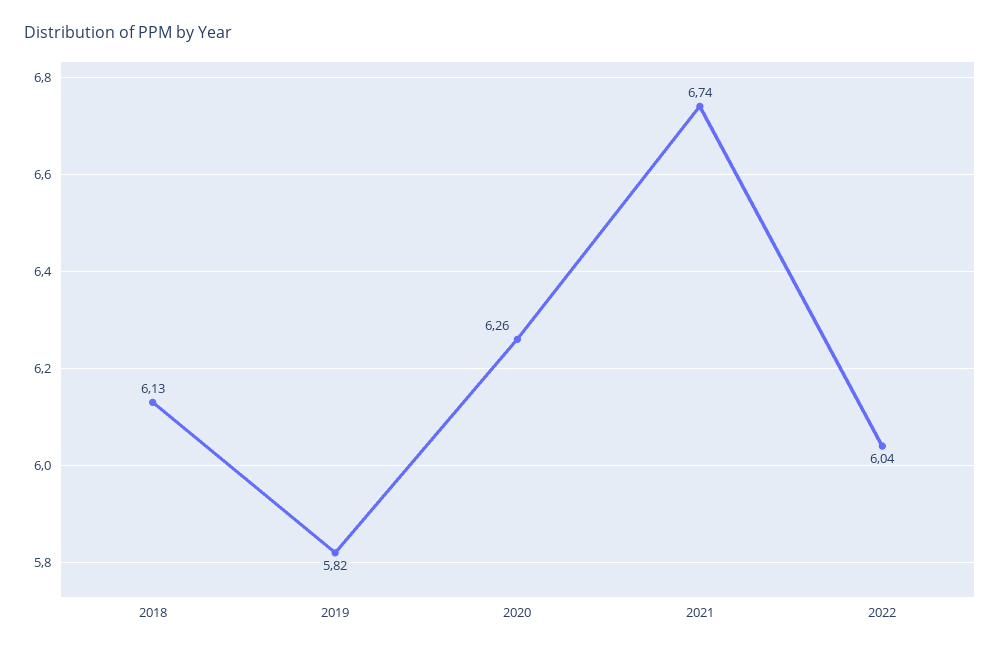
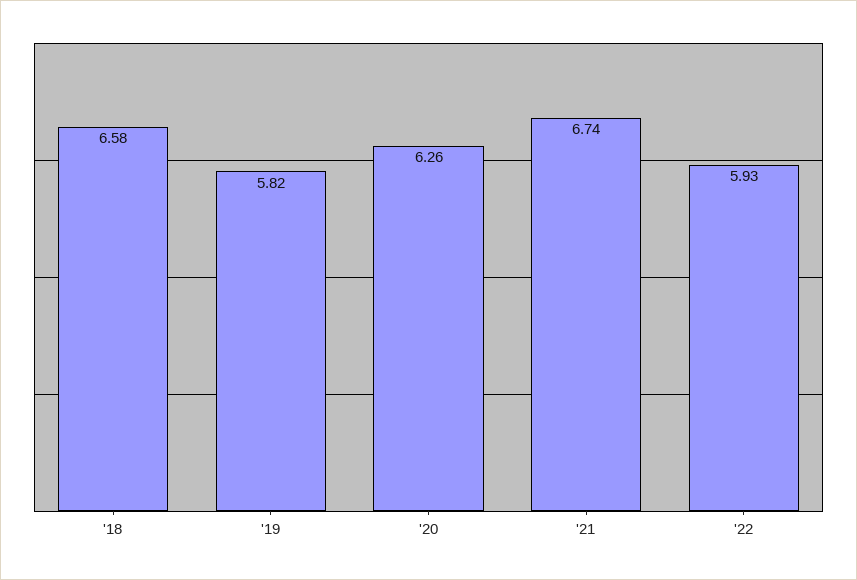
2018: 6.13 -> 6.58
2022: 6.04 -> 5.93

